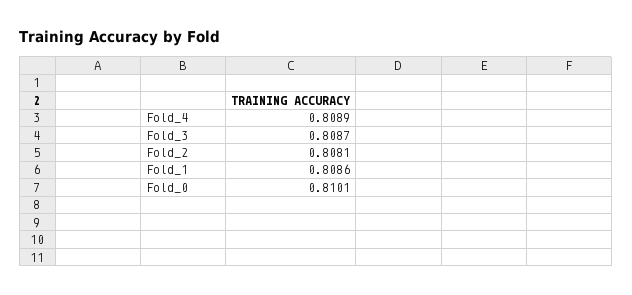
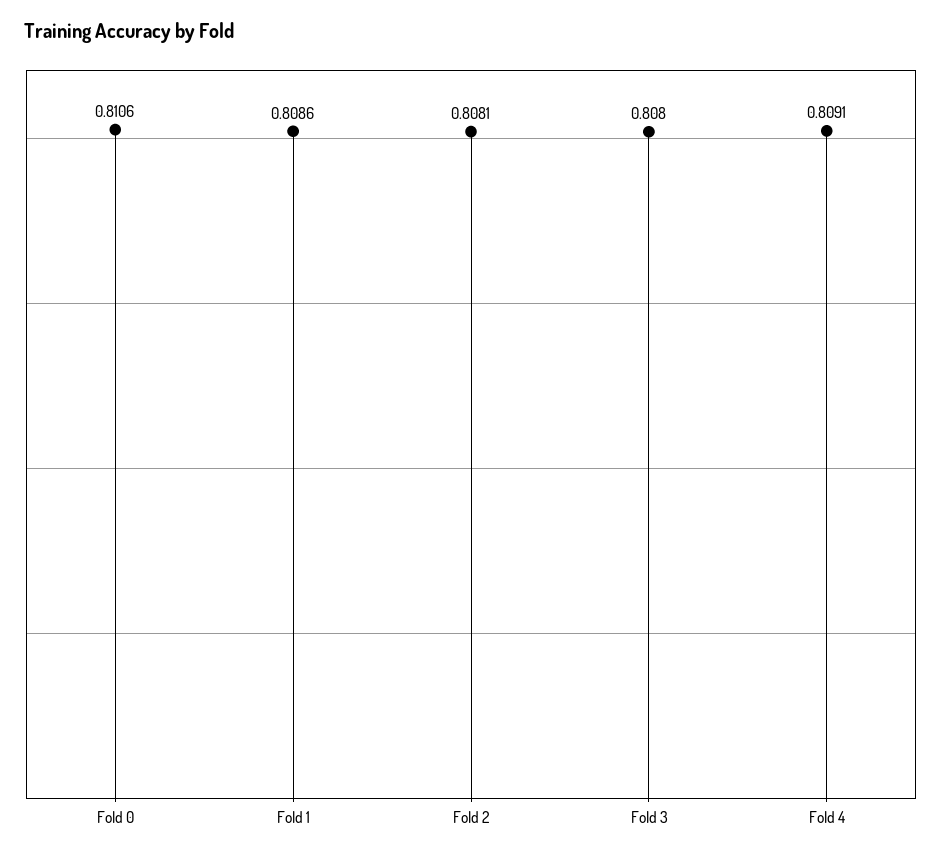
Fold_4: 0.8089 -> 0.8091
Fold_3: 0.8087 -> 0.808
Fold_0: 0.8101 -> 0.8106

